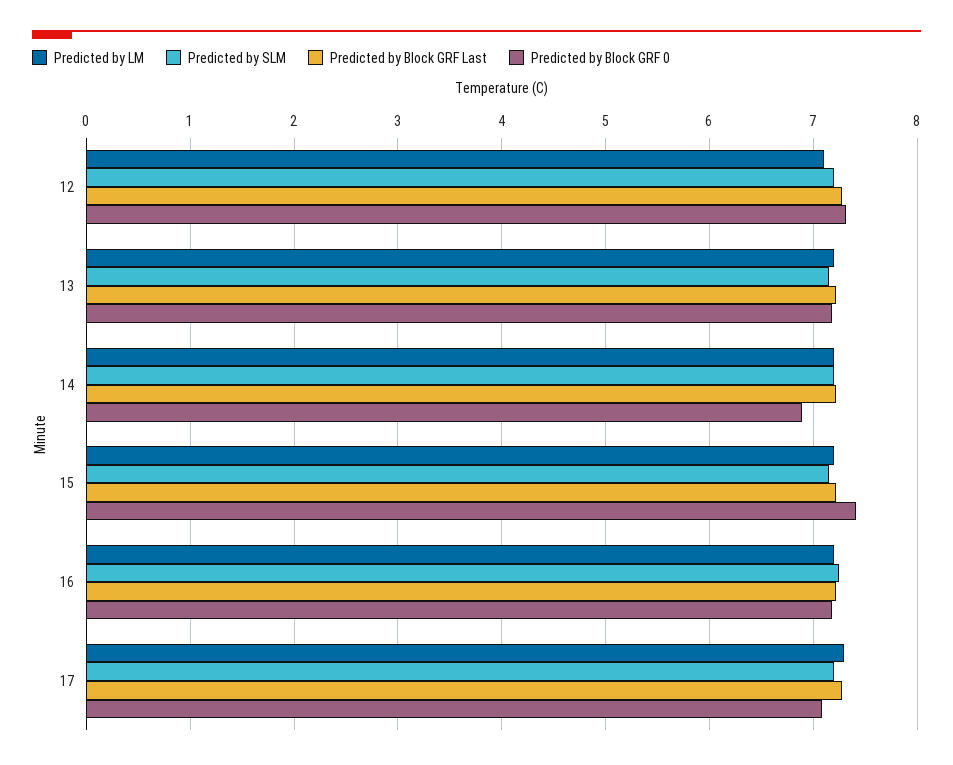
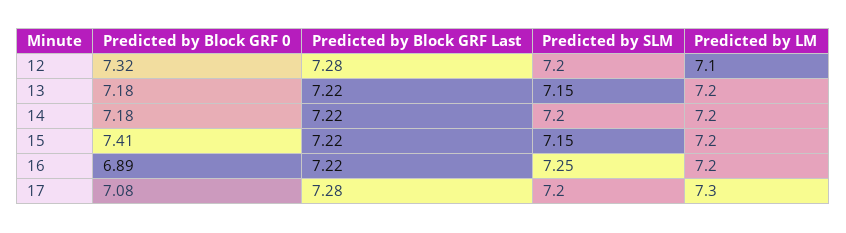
Predicted by Block GRF 0, 14: 6.9 -> 7.18
Predicted by Block GRF 0, 16: 7.2 -> 6.89

